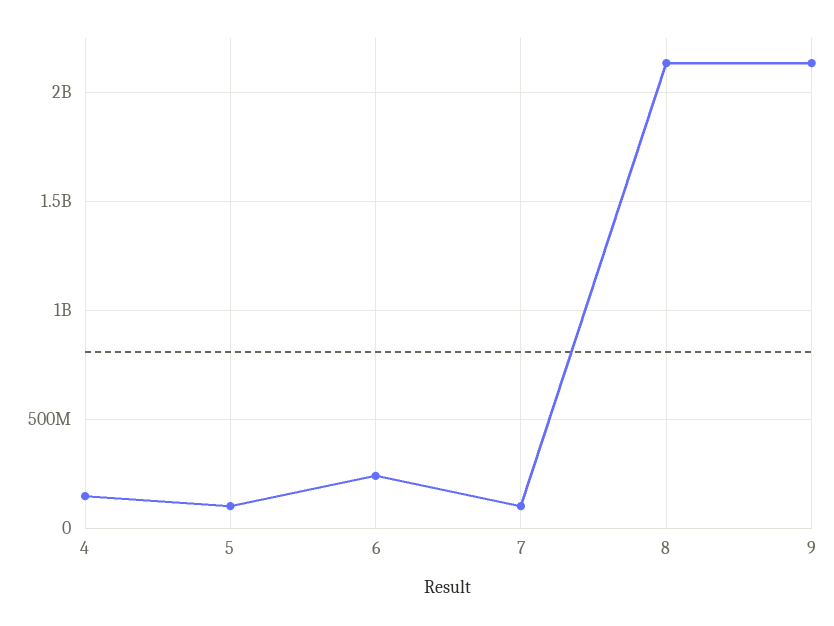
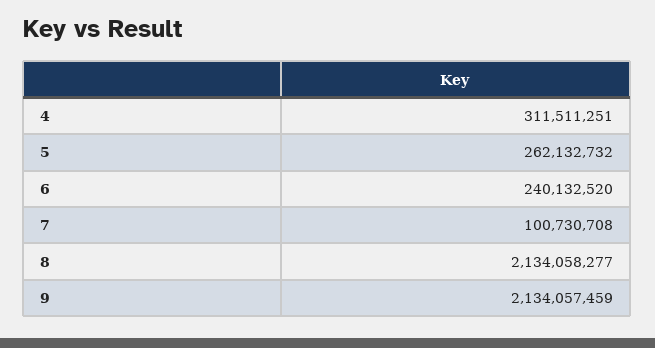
4: 150000000 -> 311511251
5: 100000000 -> 262132732

